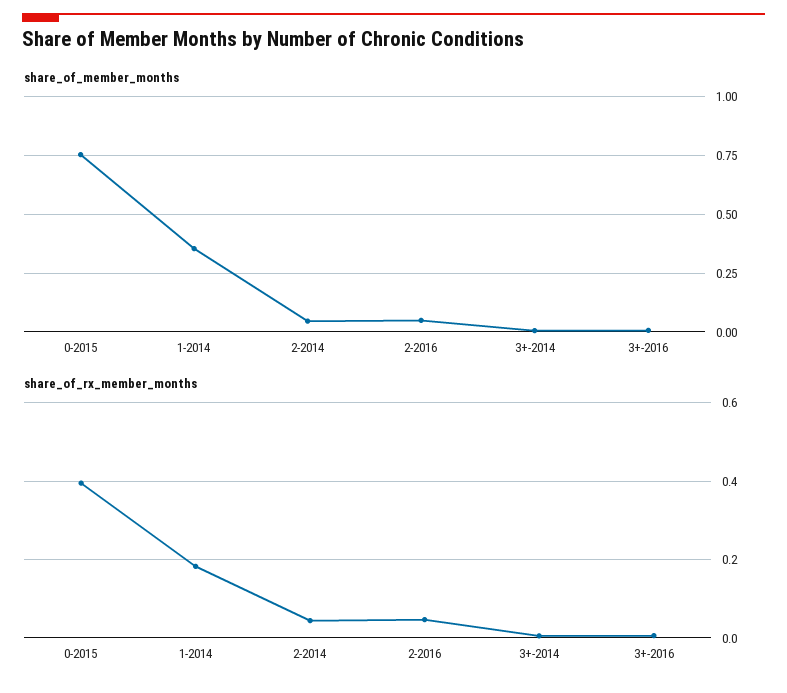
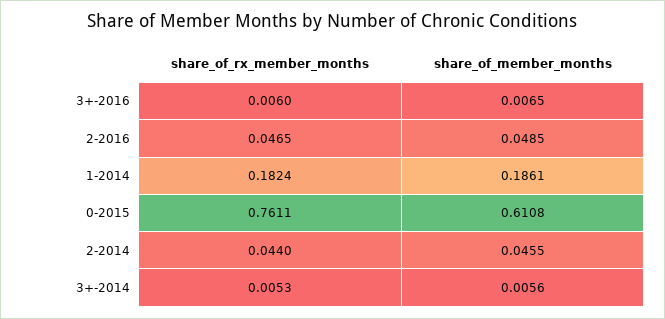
share_of_member_months, 0-2015: 0.75 -> 0.6108
share_of_member_months, 1-2014: 0.35 -> 0.1861
share_of_rx_member_months, 0-2015: 0.4 -> 0.7611

